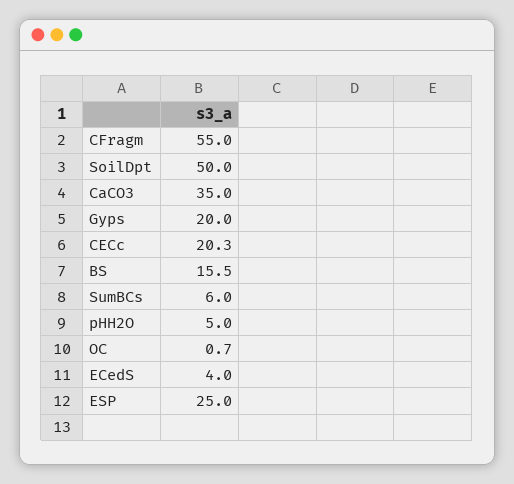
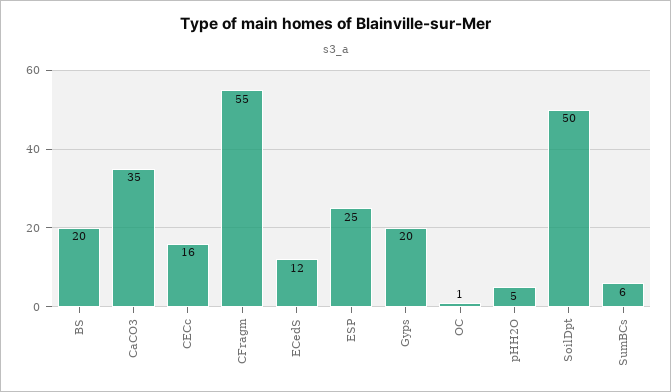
CECc: 20.3 -> 16
BS: 15.5 -> 20
ECedS: 4 -> 12

